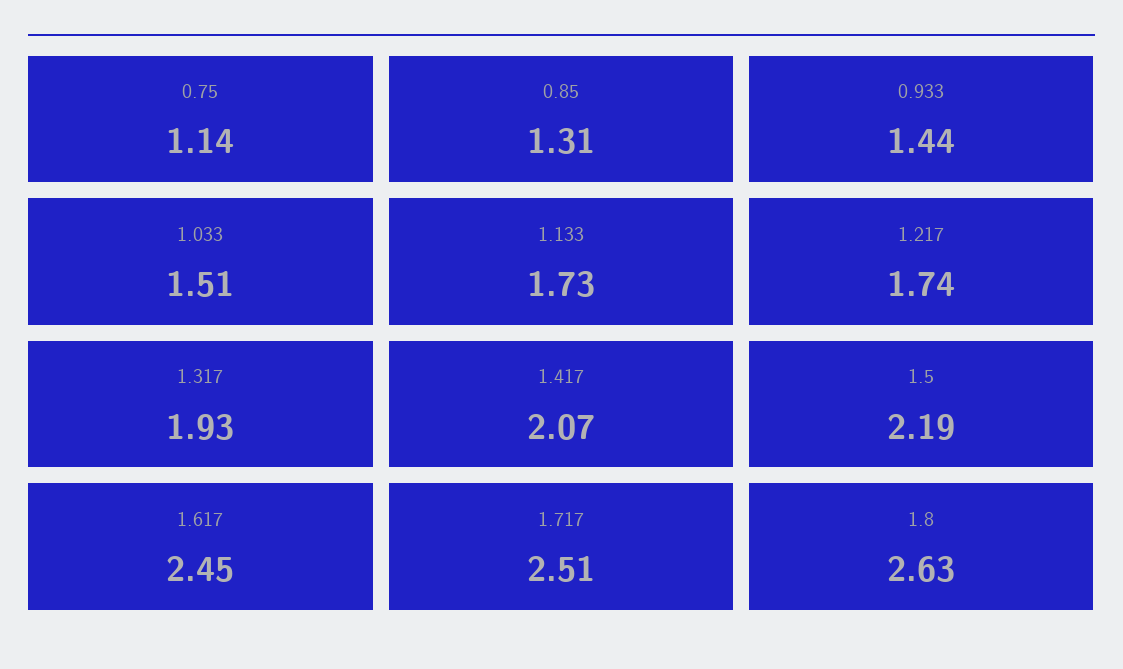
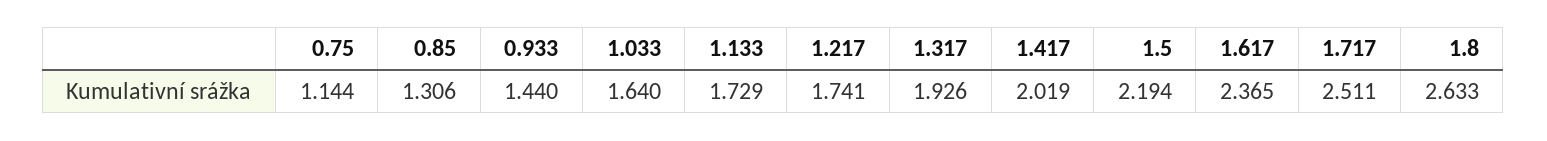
1.033: 1.51 -> 1.64
1.417: 2.07 -> 2.019
1.617: 2.45 -> 2.365

